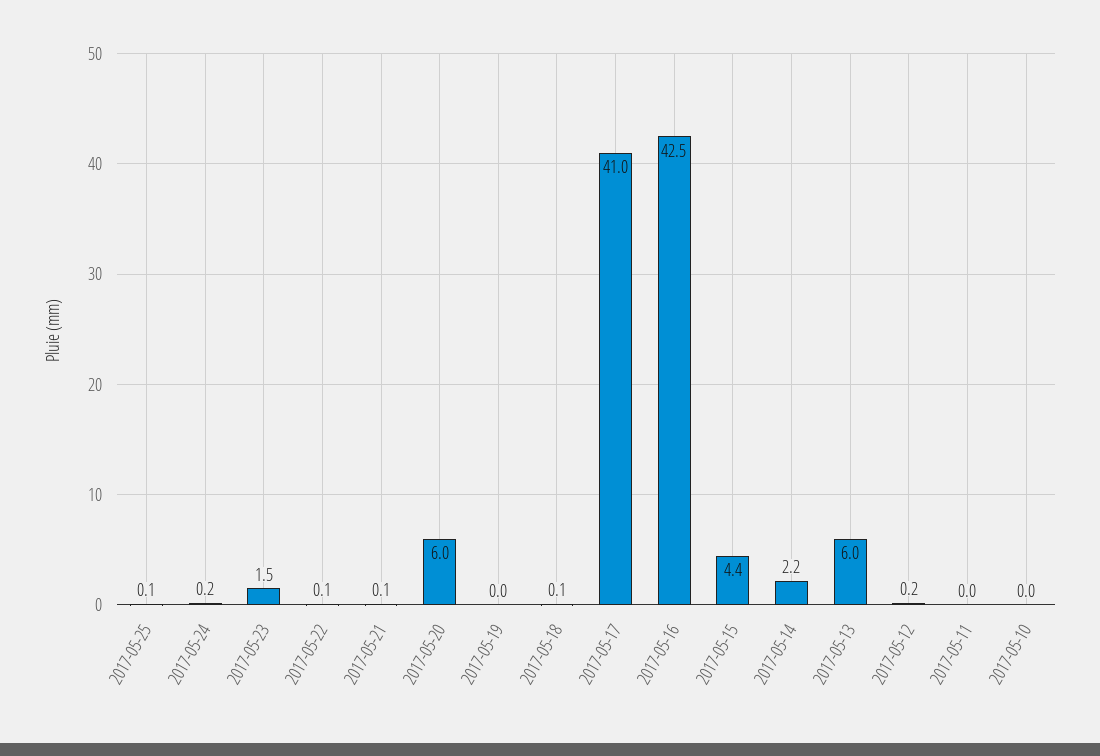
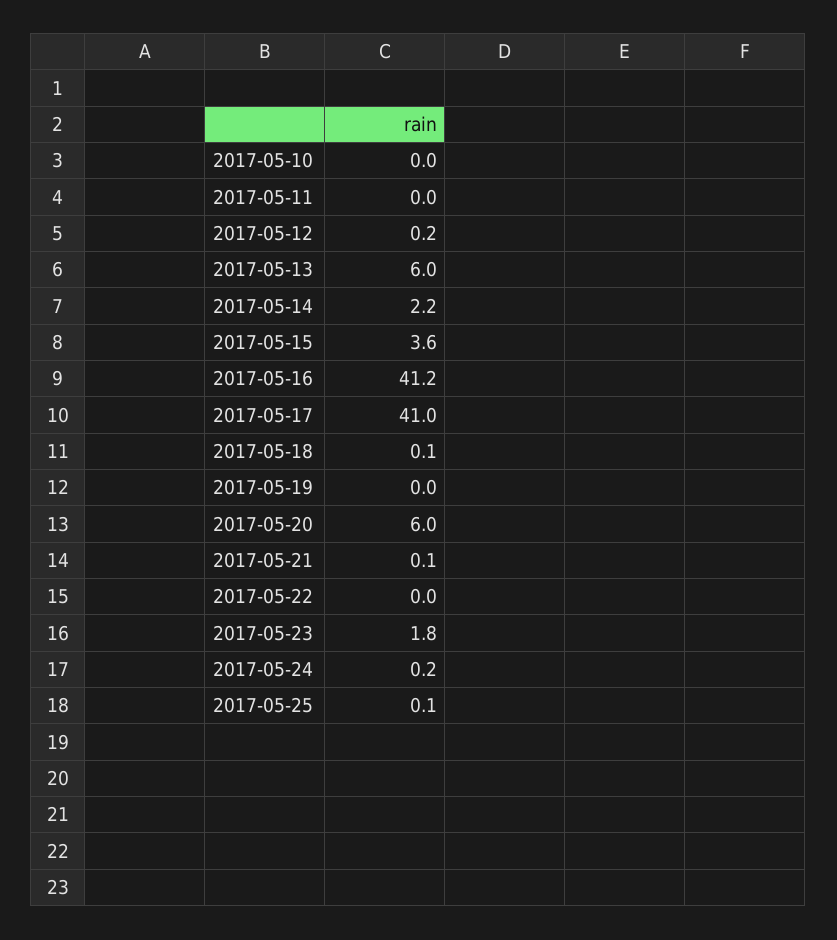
2017-05-23: 1.5 -> 1.8
2017-05-22: 0.1 -> 0
2017-05-16: 42.5 -> 41.2
2017-05-15: 4.4 -> 3.6

